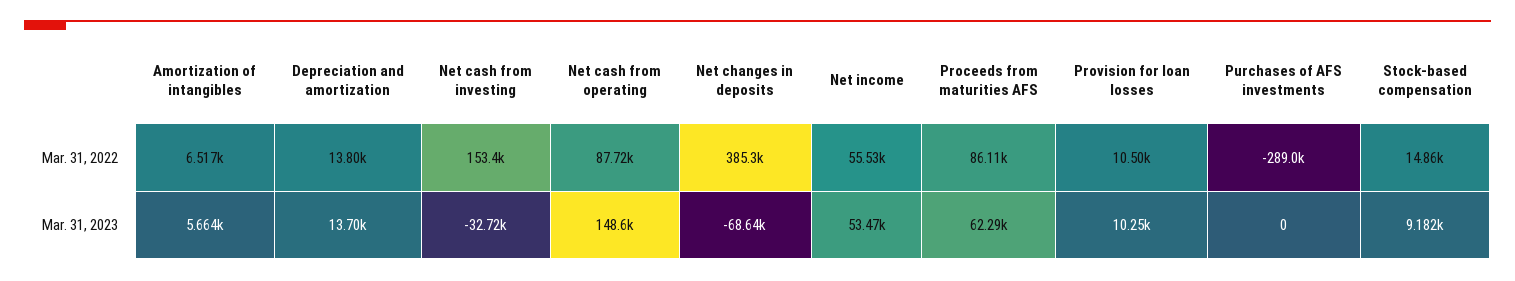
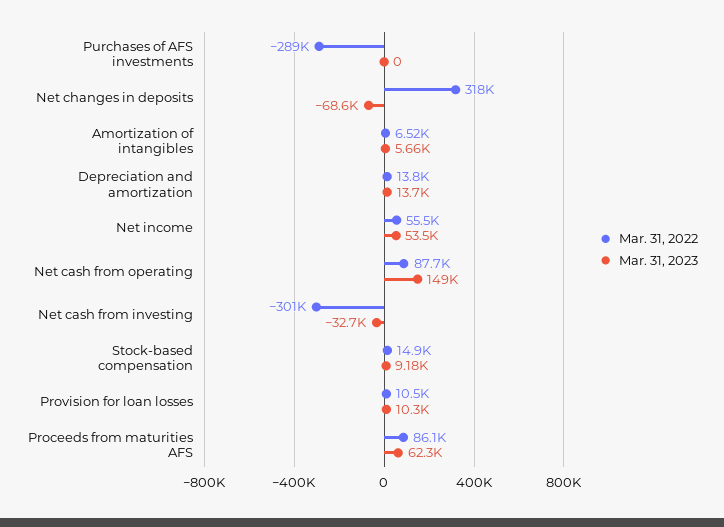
Mar. 31, 2022, Net cash from investing: 153400 -> -301000
Mar. 31, 2022, Net changes in deposits: 385300 -> 318000

